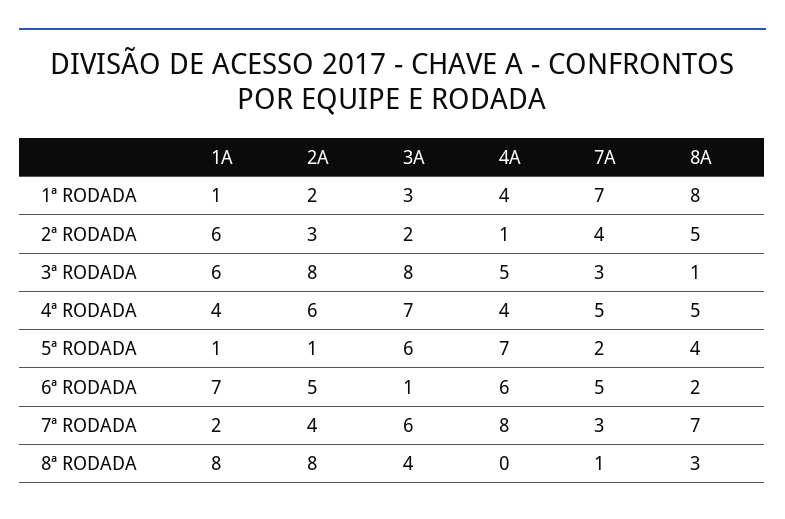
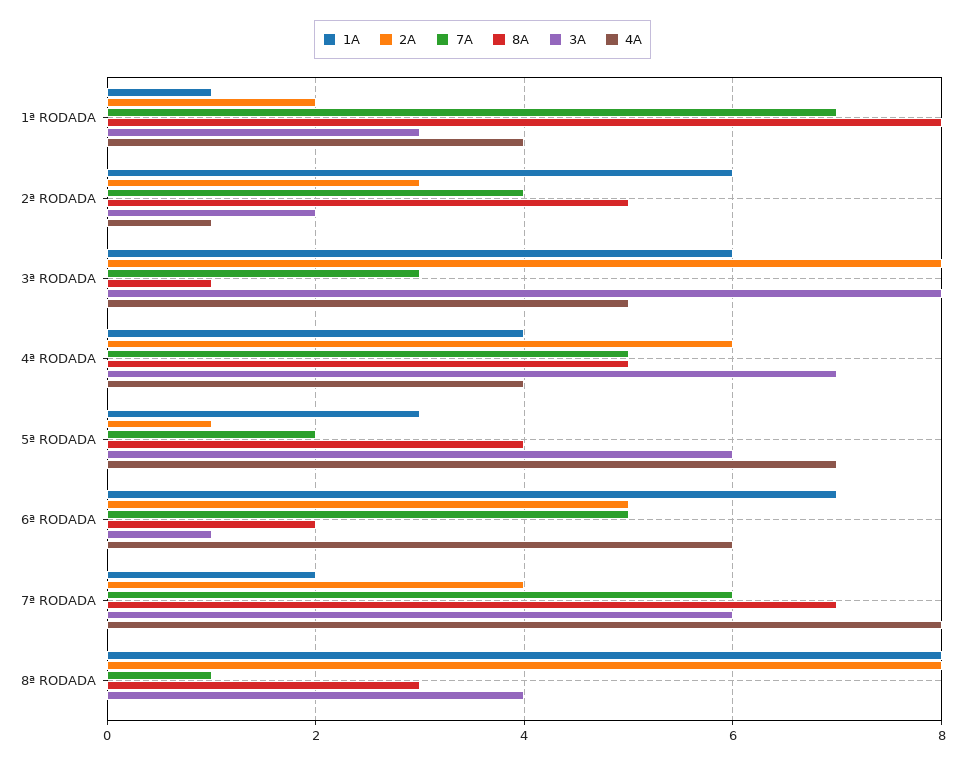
1A, 5ª RODADA: 1 -> 3
7A, 7ª RODADA: 3 -> 6

